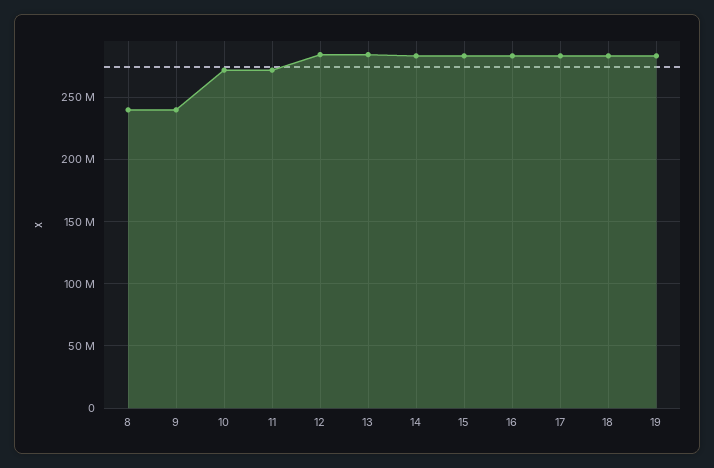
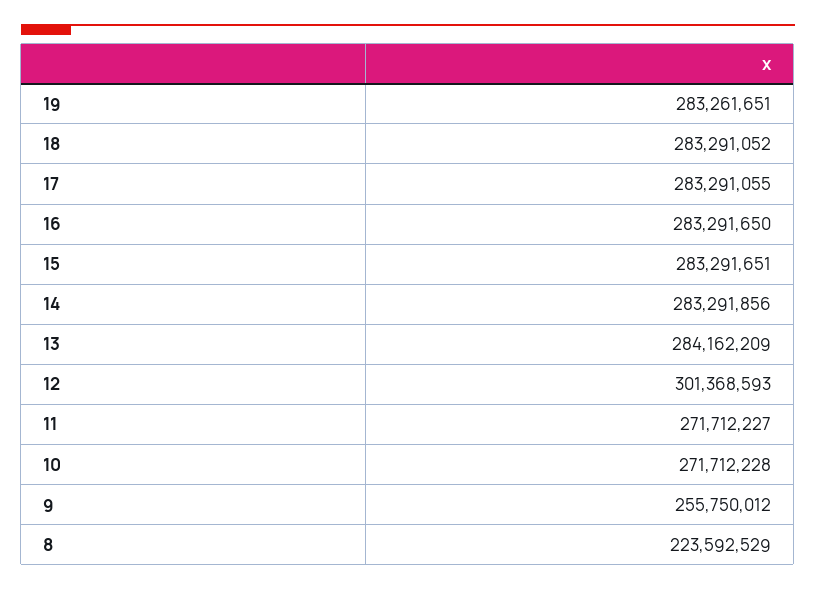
8: 240000000 -> 223592529
9: 240000000 -> 255750012
12: 285000000 -> 301368593

